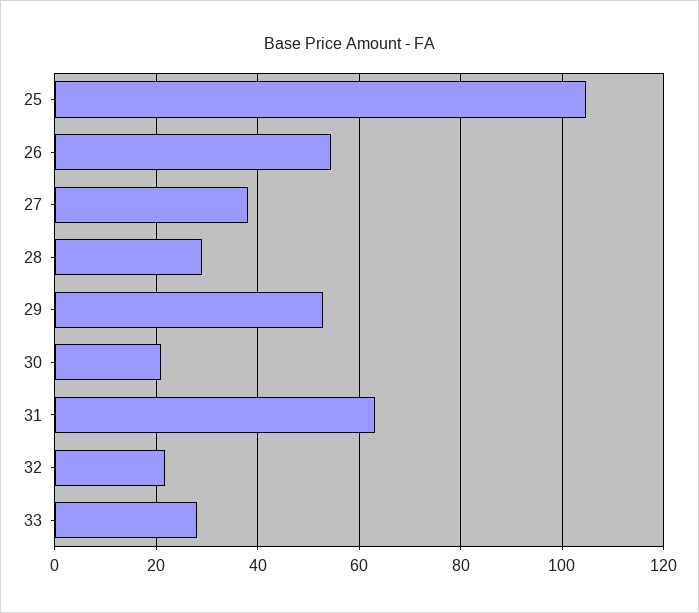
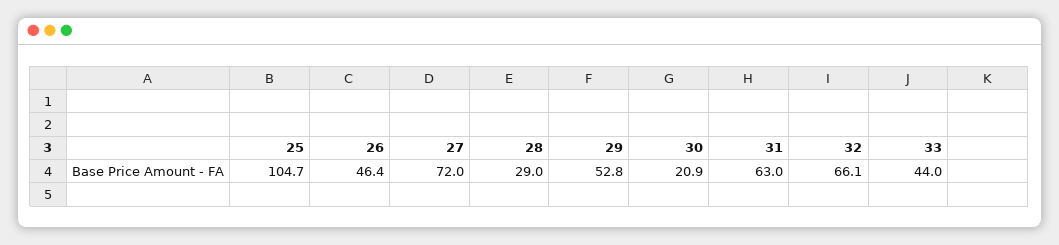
26: 54 -> 46.4
27: 38 -> 72
32: 22 -> 66.1
33: 28 -> 44

